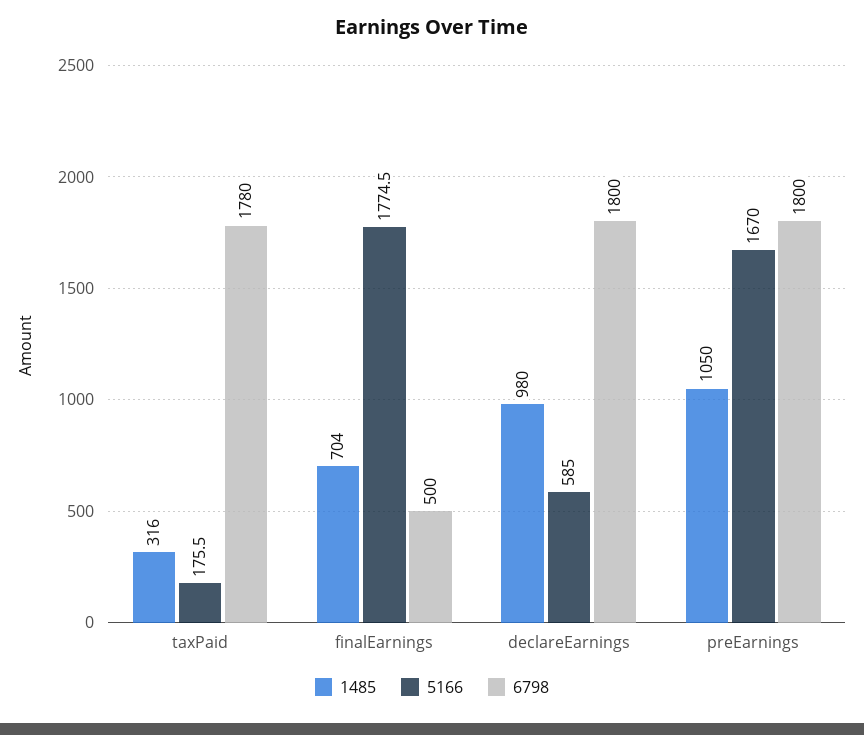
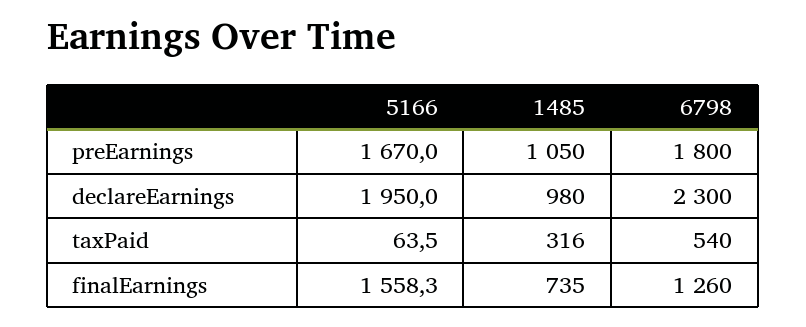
5166, taxPaid: 175.5 -> 63.5
6798, taxPaid: 1780 -> 540
1485, finalEarnings: 704 -> 735
5166, finalEarnings: 1774.5 -> 1558.3
6798, finalEarnings: 500 -> 1260
5166, declareEarnings: 585 -> 1950
6798, declareEarnings: 1800 -> 2300

